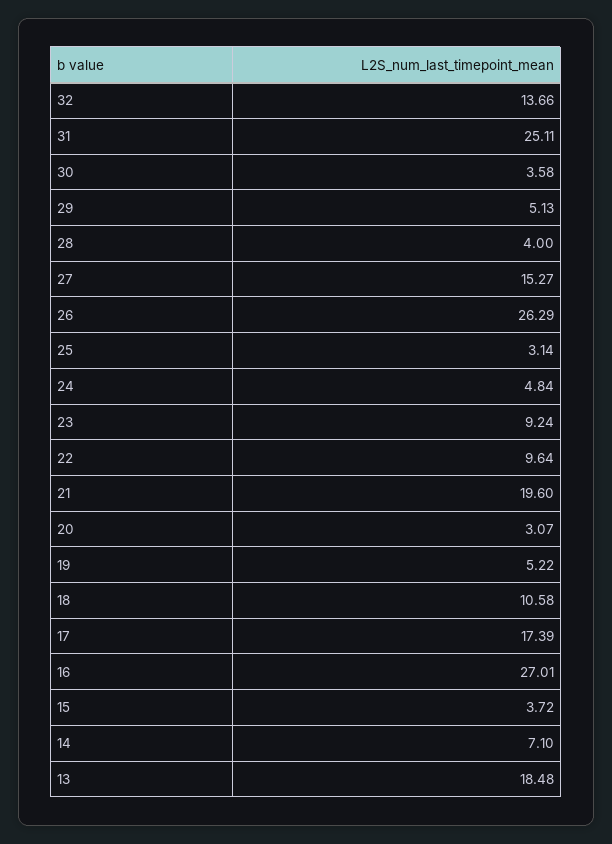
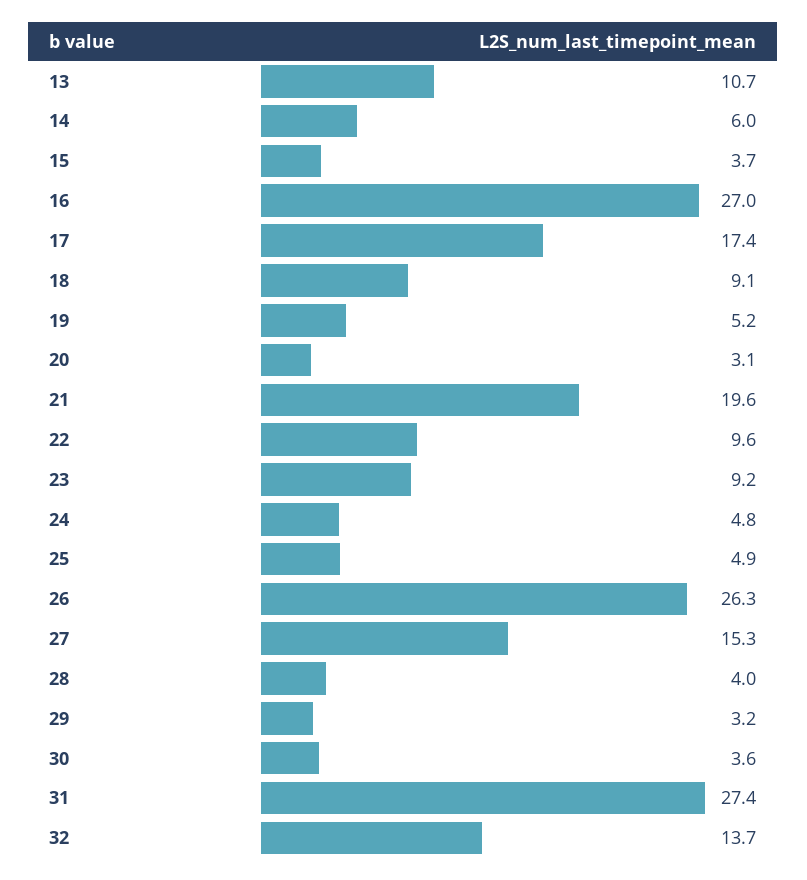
31: 25.11 -> 27.4
29: 5.13 -> 3.2
25: 3.14 -> 4.9
18: 10.58 -> 9.1
14: 7.1 -> 6
13: 18.48 -> 10.7

